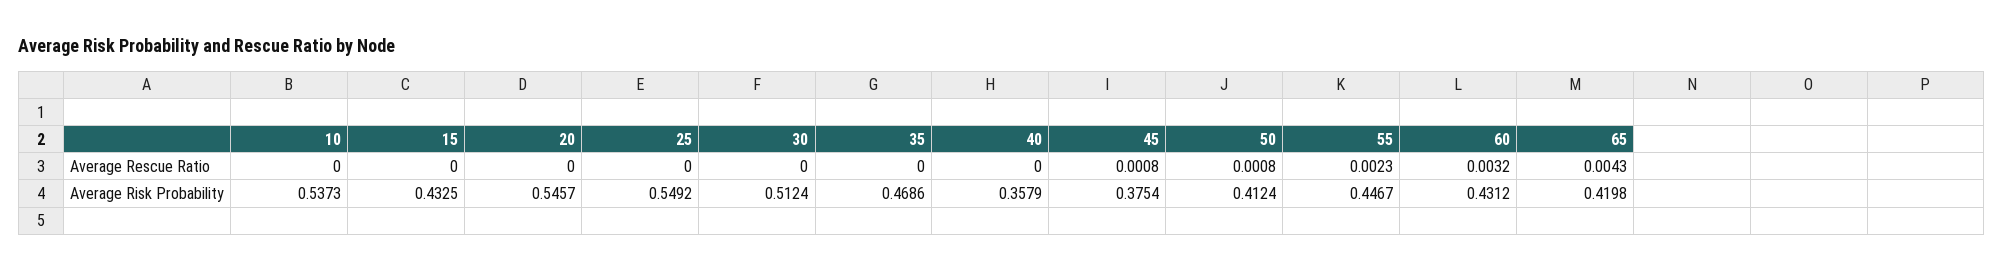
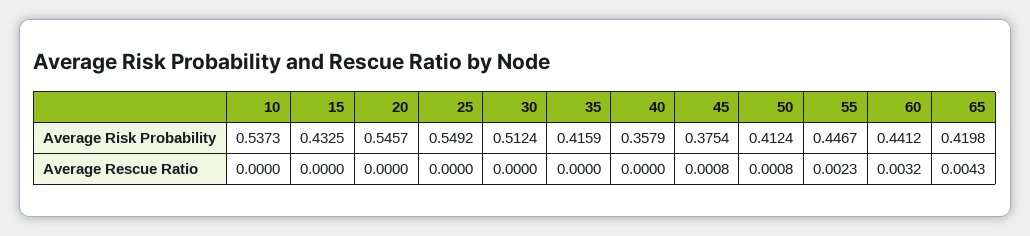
35, Average Risk Probability: 0.4686 -> 0.4159
60, Average Risk Probability: 0.4312 -> 0.4412

